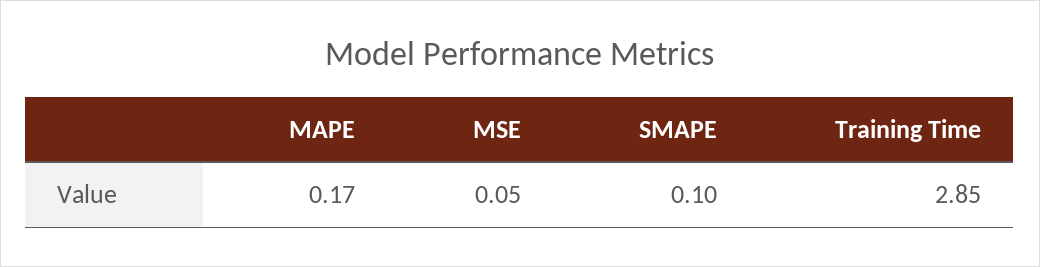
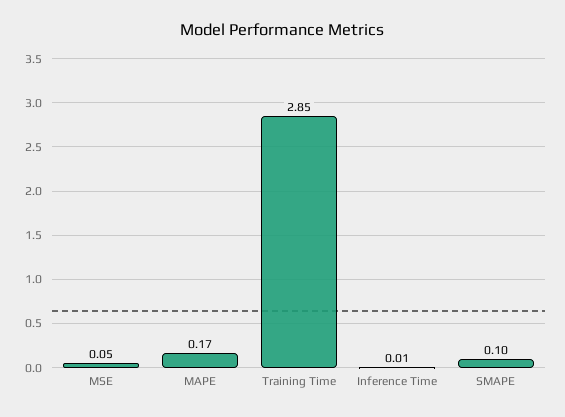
Inference Time: none -> 0.01

